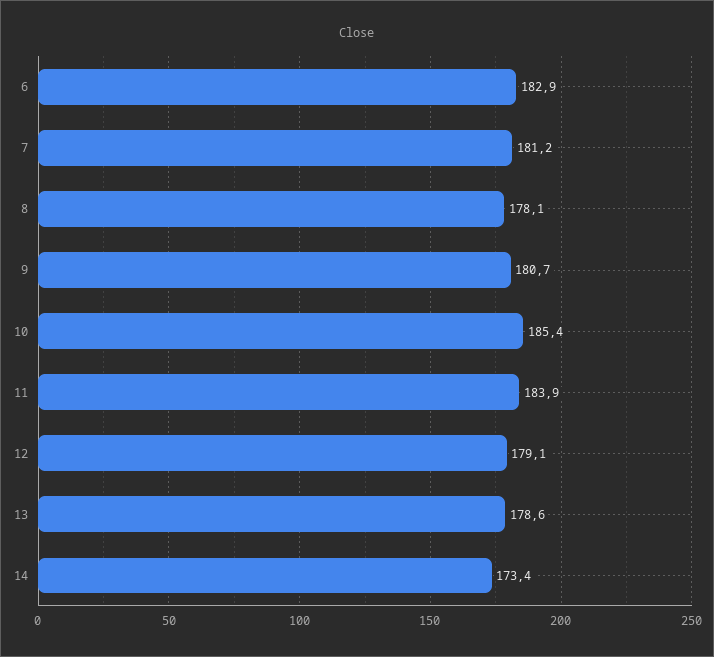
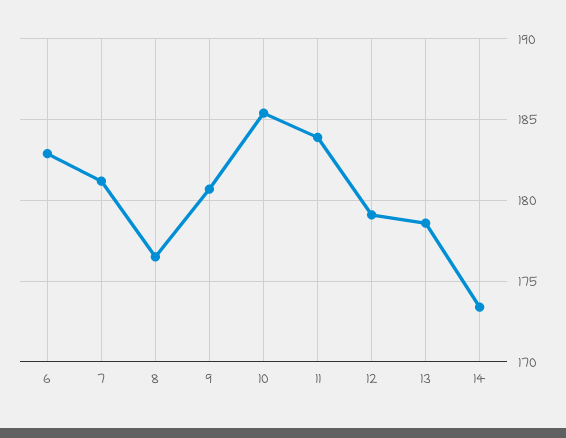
8: 178.1 -> 176.5

